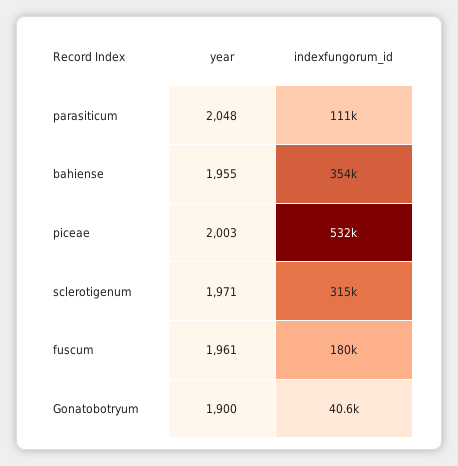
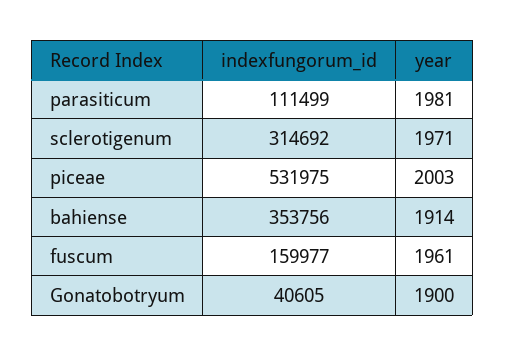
year, parasiticum: 2048 -> 1981
year, bahiense: 1955 -> 1914
indexfungorum_id, fuscum: 180000 -> 159977

